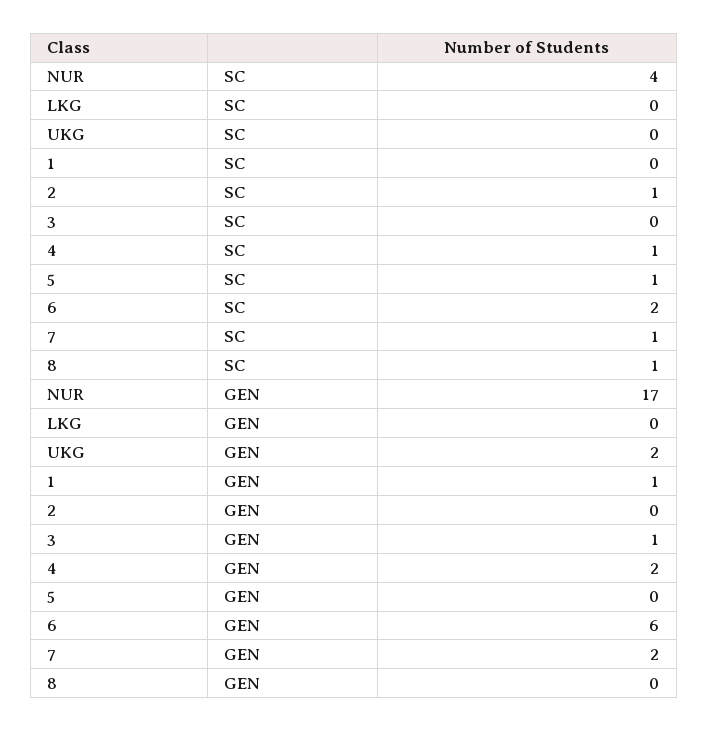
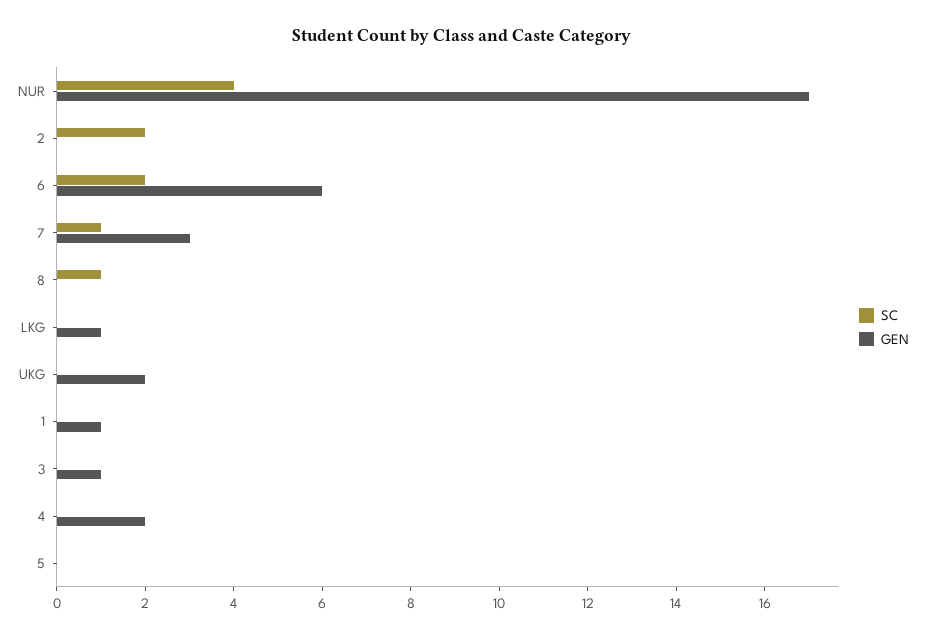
SC, 2: 1 -> 2
SC, 4: 1 -> 0
SC, 5: 1 -> 0
GEN, LKG: 0 -> 1
GEN, 7: 2 -> 3

